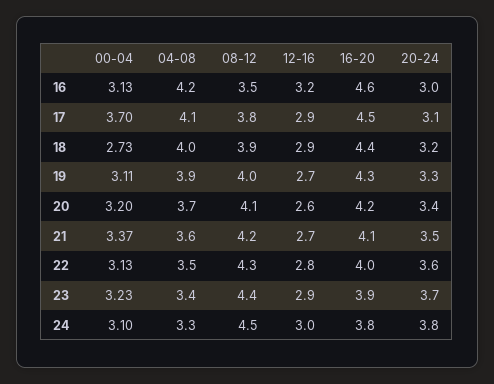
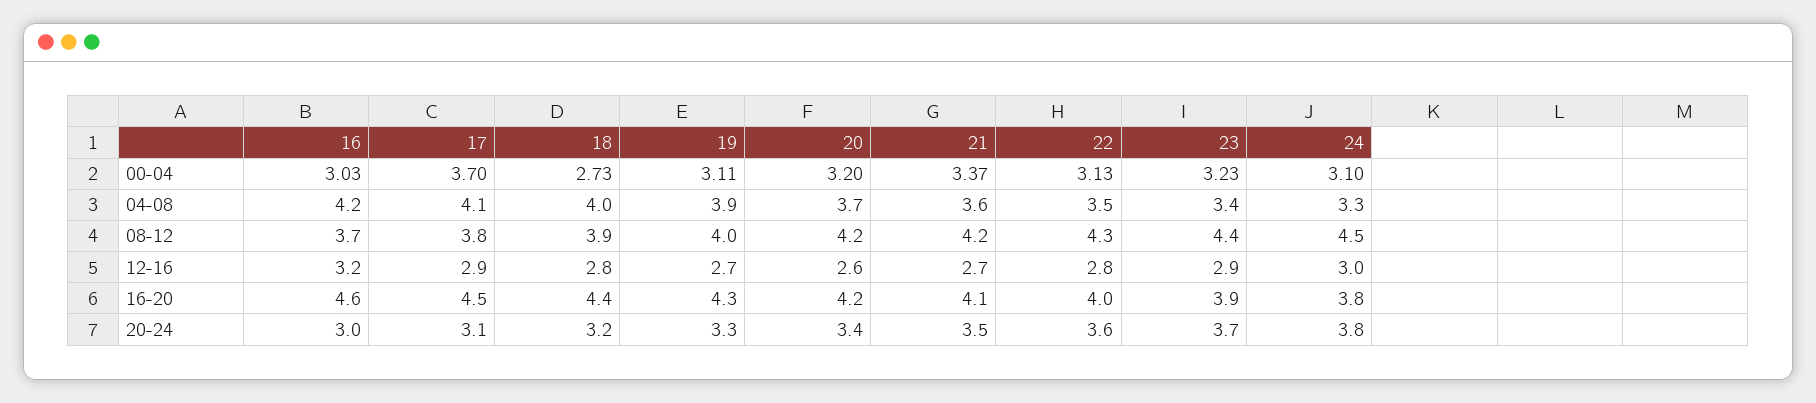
00-04, 16: 3.13 -> 3.03
08-12, 16: 3.5 -> 3.7
12-16, 18: 2.9 -> 2.8
08-12, 20: 4.1 -> 4.2

